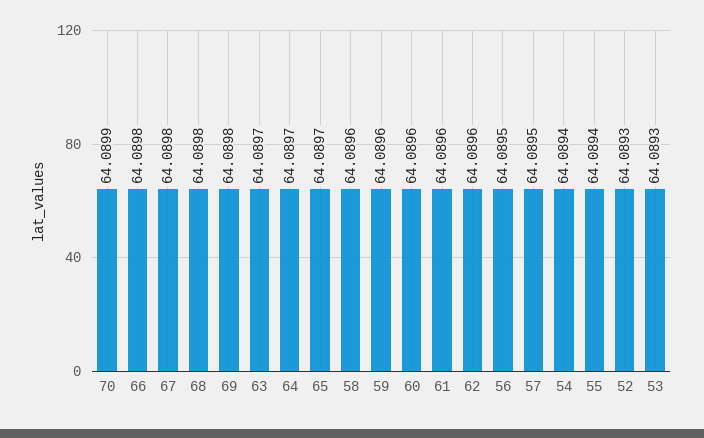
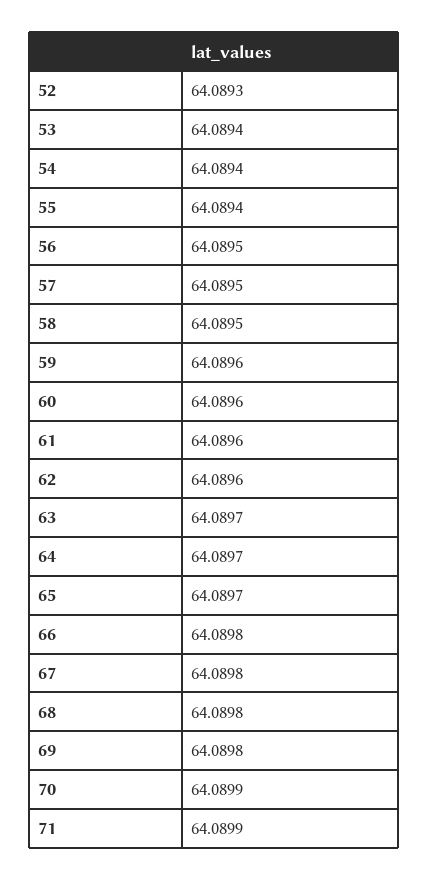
58: 64.0896 -> 64.0895
53: 64.0893 -> 64.0894
71: none -> 64.0899

